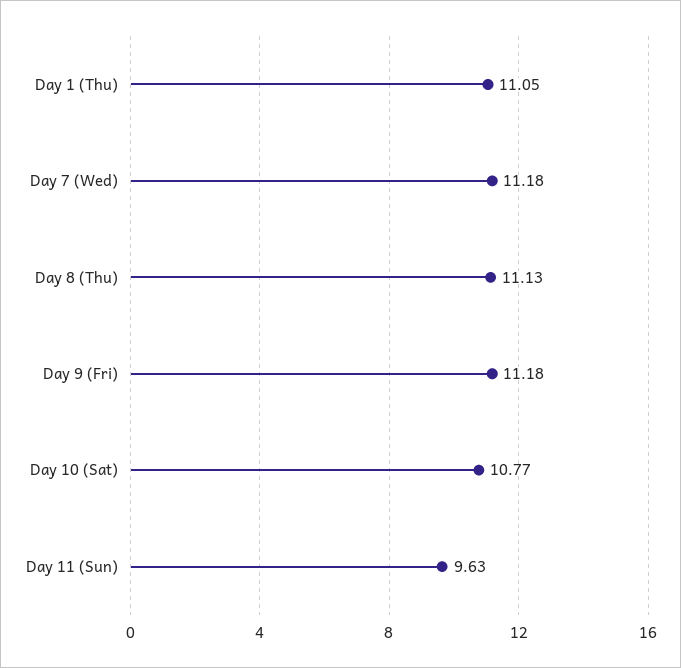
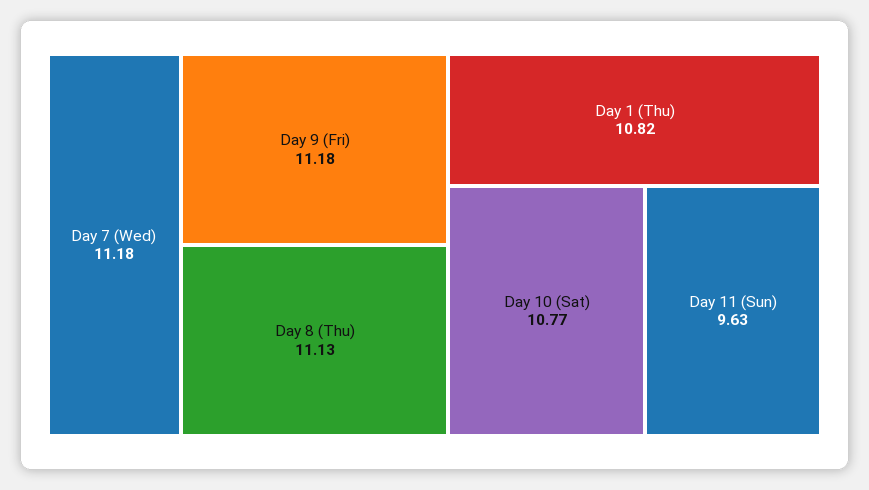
Day 1 (Thu): 11.05 -> 10.82

